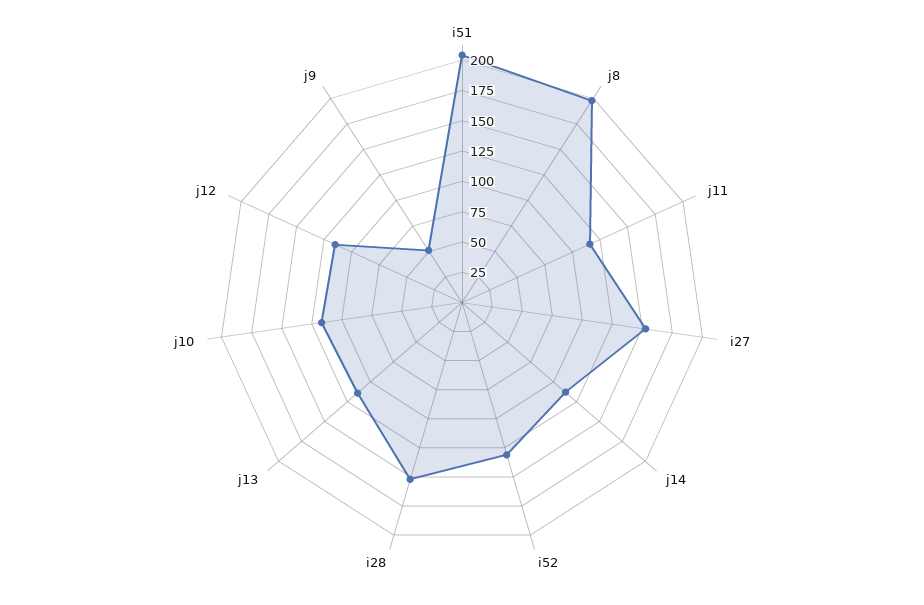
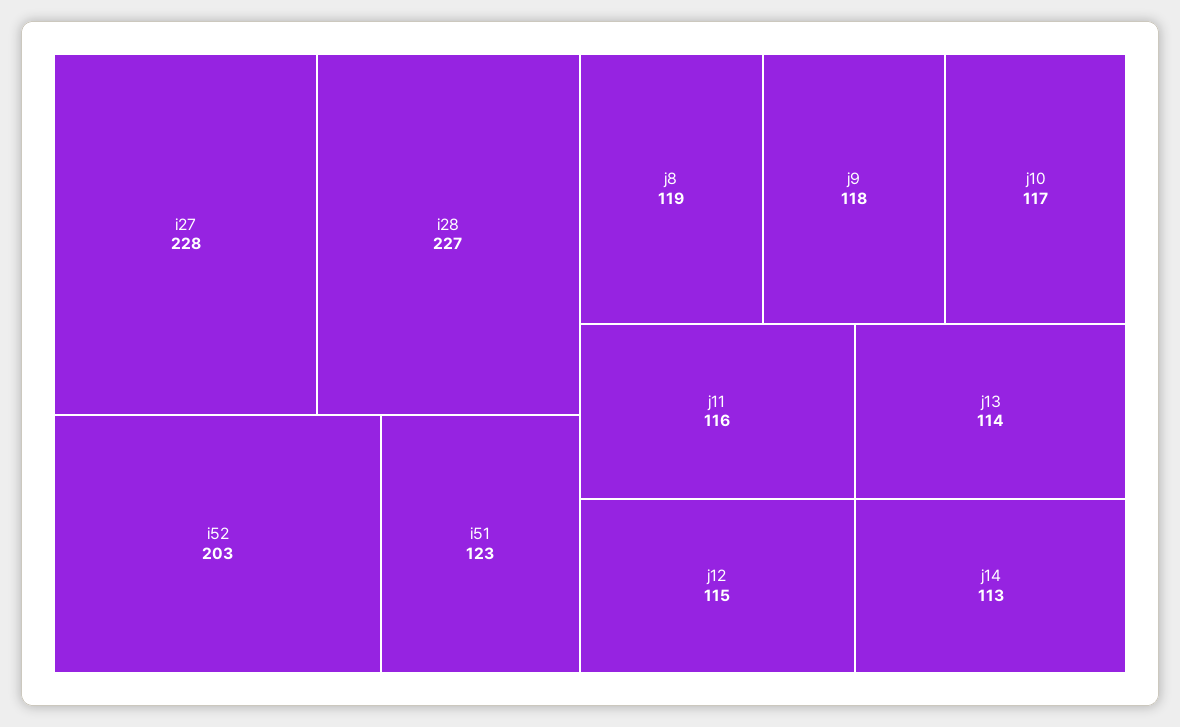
i51: 200 -> 123
j8: 200 -> 119
i27: 150 -> 228
i52: 125 -> 203
i28: 150 -> 227
j9: 50 -> 118

